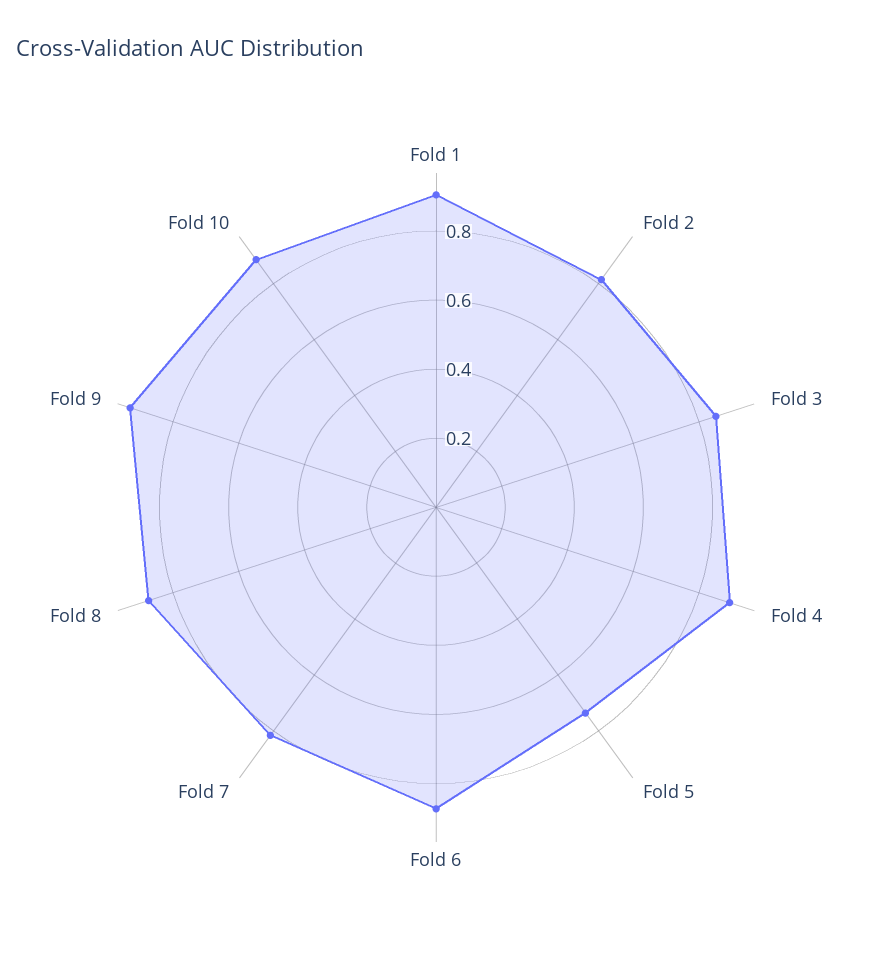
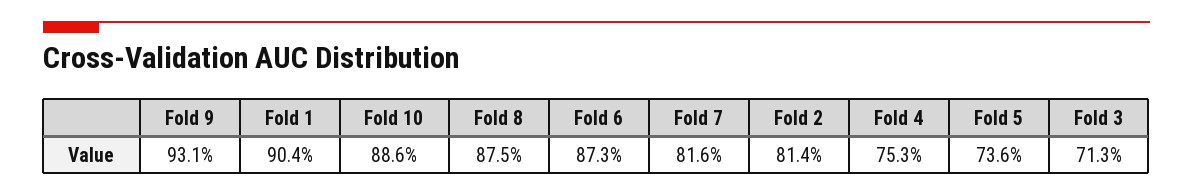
Fold 3: 0.85 -> 0.713
Fold 4: 0.9 -> 0.753

